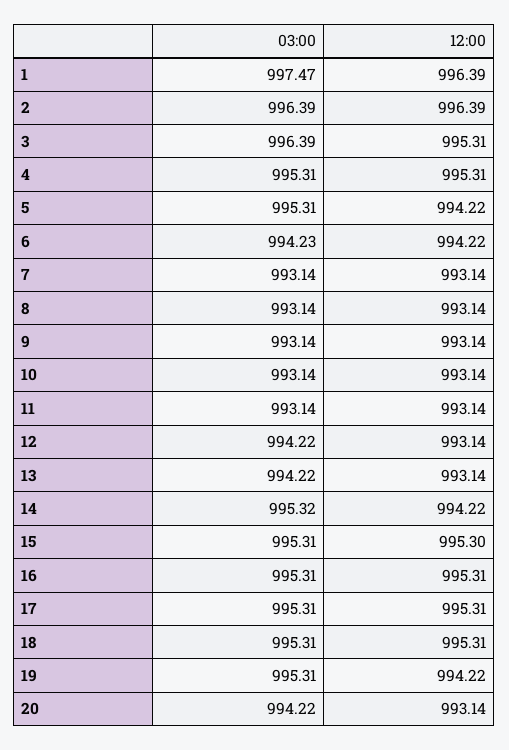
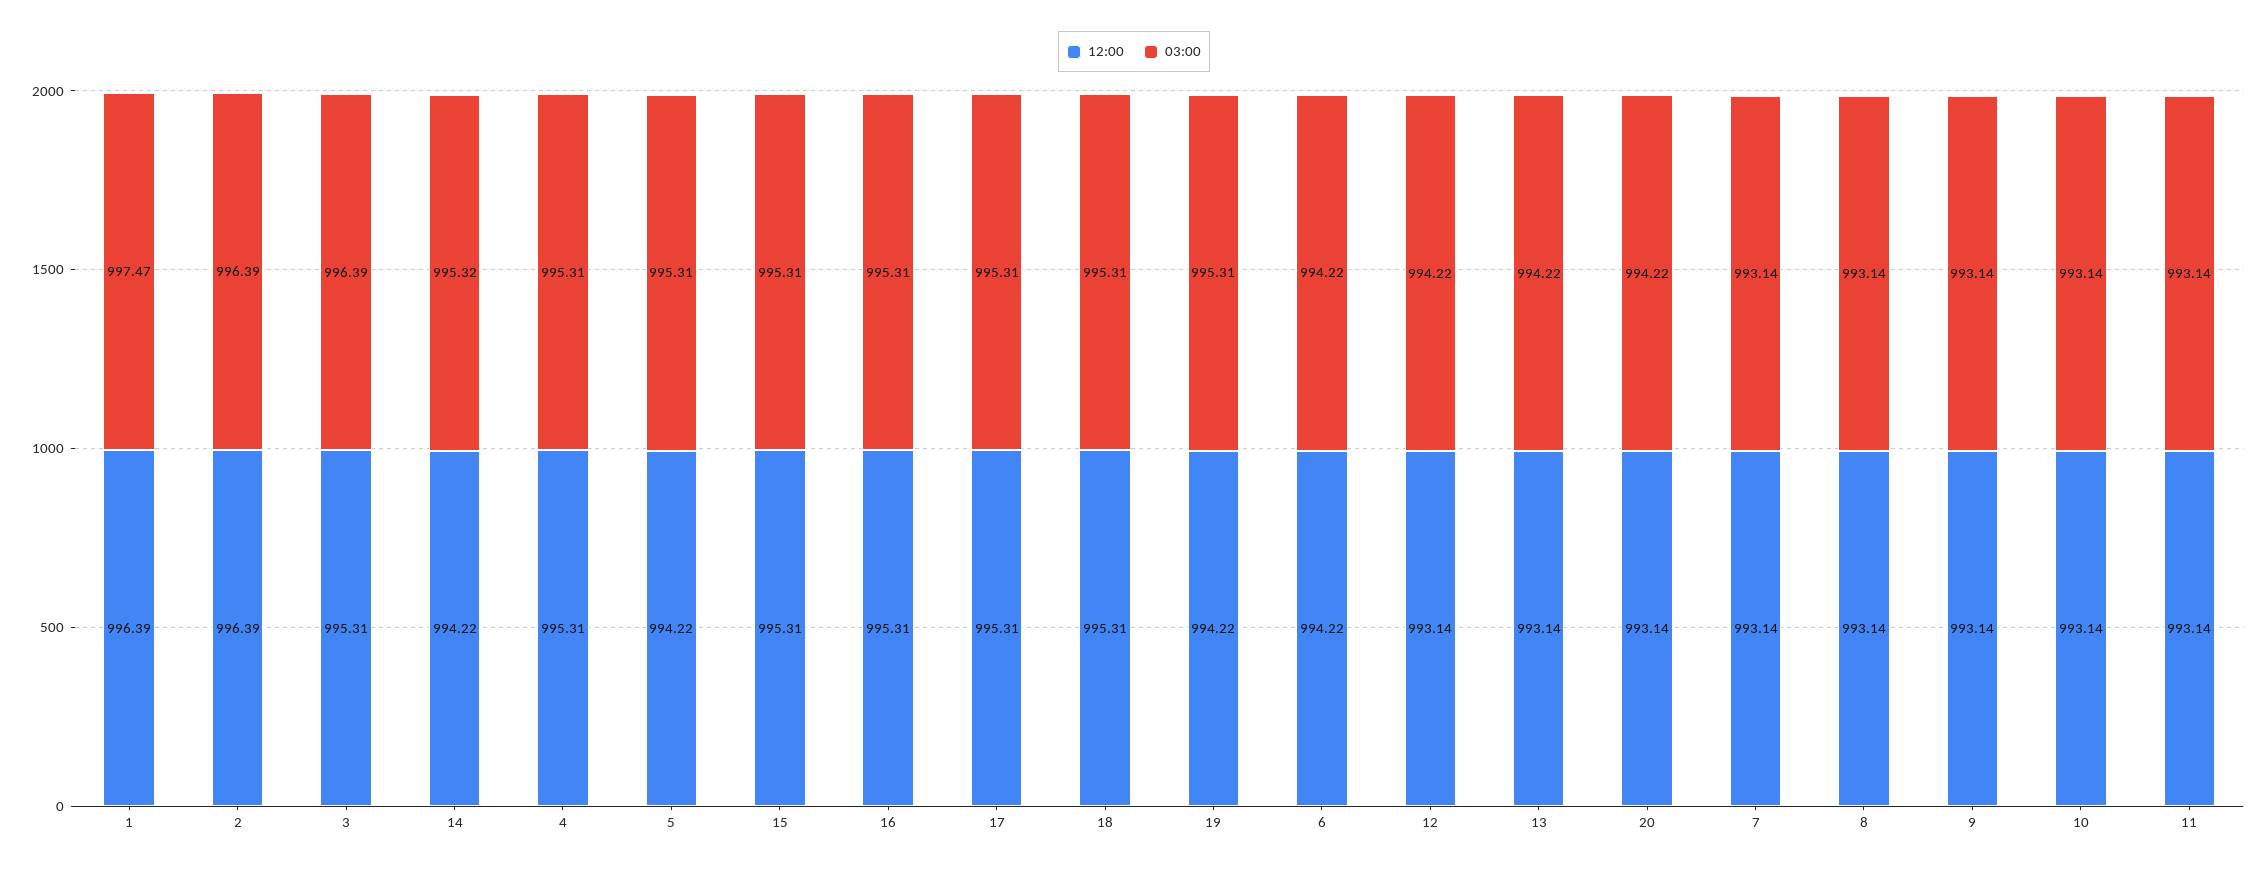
03:00, 6: 994.23 -> 994.22
12:00, 15: 995.3 -> 995.31

